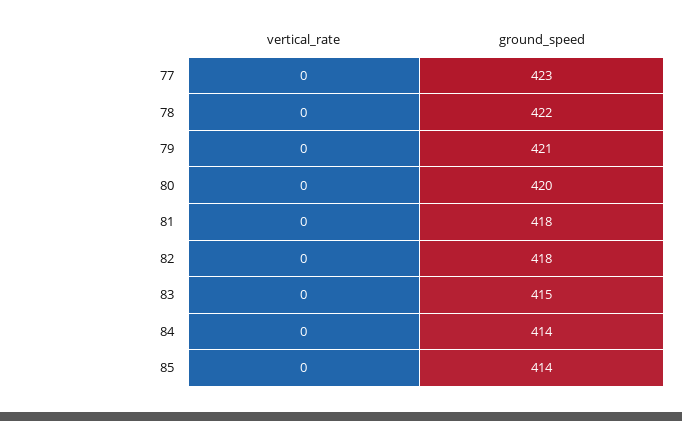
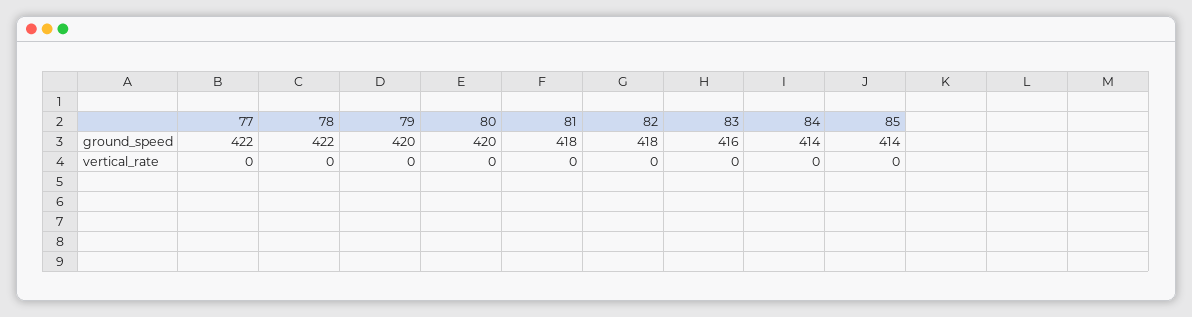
ground_speed, 77: 423 -> 422
ground_speed, 79: 421 -> 420
ground_speed, 83: 415 -> 416

